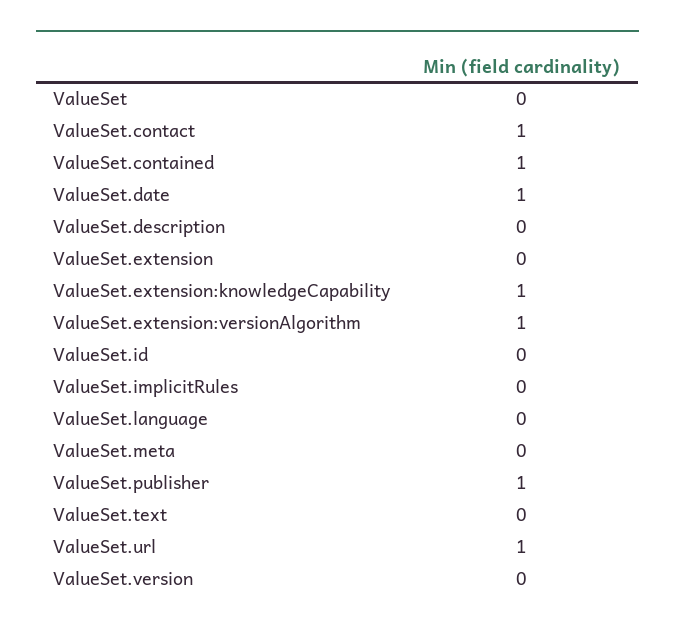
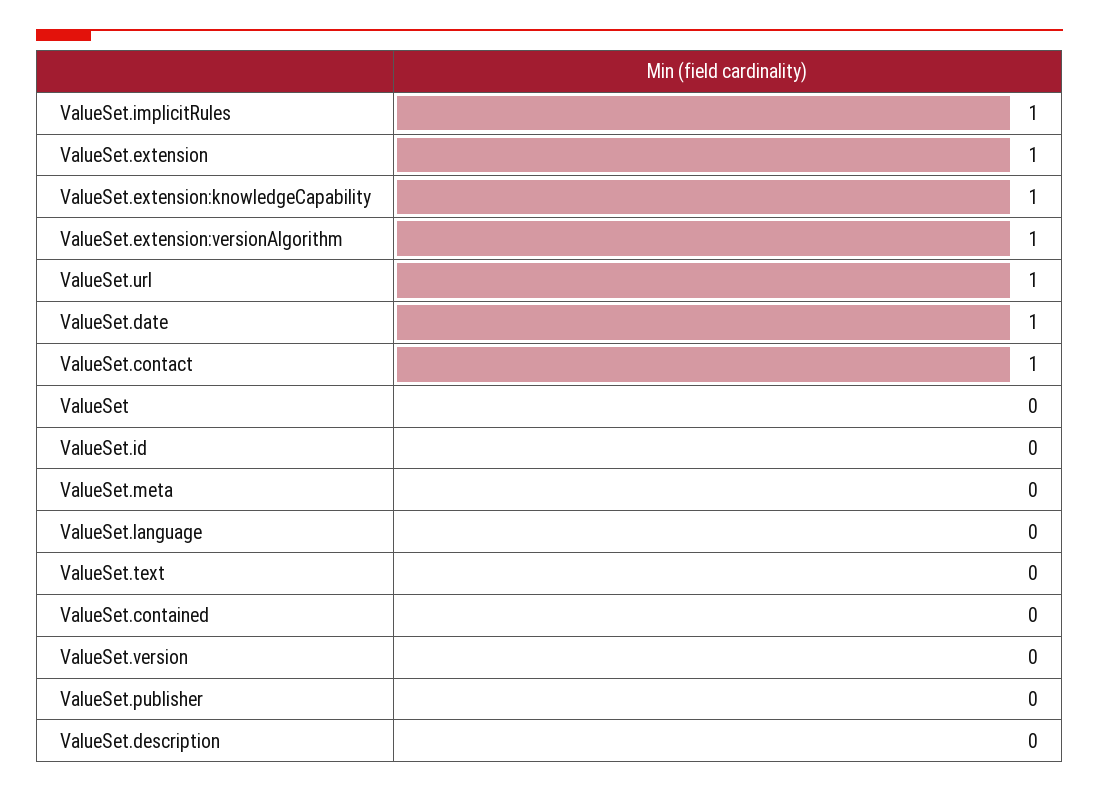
ValueSet.contained: 1 -> 0
ValueSet.extension: 0 -> 1
ValueSet.implicitRules: 0 -> 1
ValueSet.publisher: 1 -> 0

